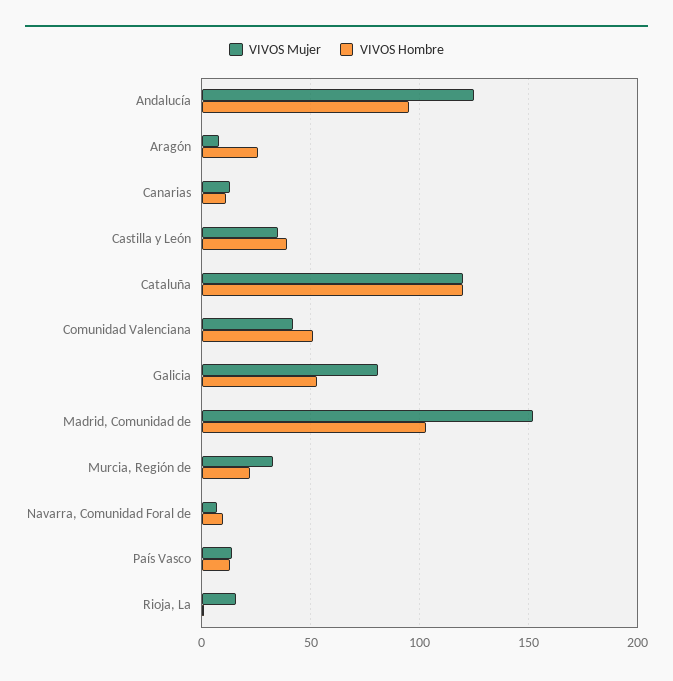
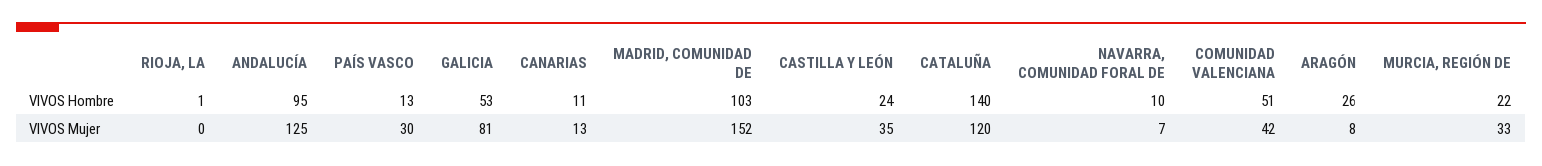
VIVOS Hombre, Castilla y León: 40 -> 24
VIVOS Hombre, Cataluña: 120 -> 140
VIVOS Mujer, País Vasco: 15 -> 30
VIVOS Mujer, Rioja, La: 15 -> 0

